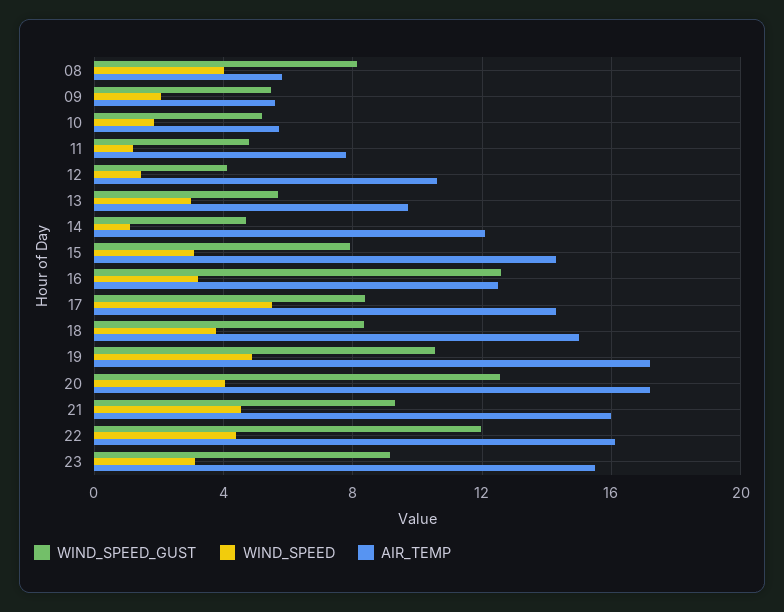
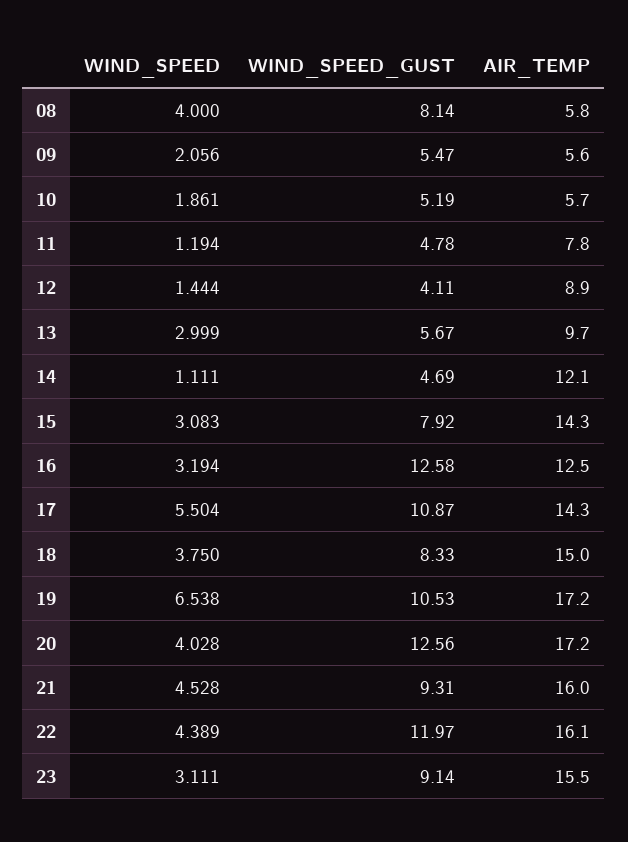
AIR_TEMP, 12: 10.5 -> 8.9
WIND_SPEED_GUST, 17: 8.5 -> 10.87
WIND_SPEED, 19: 5 -> 6.538

